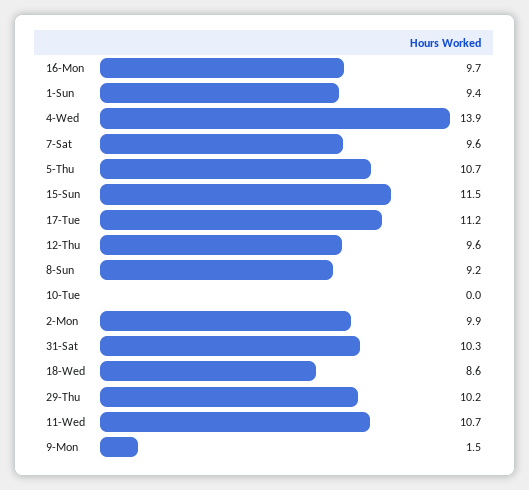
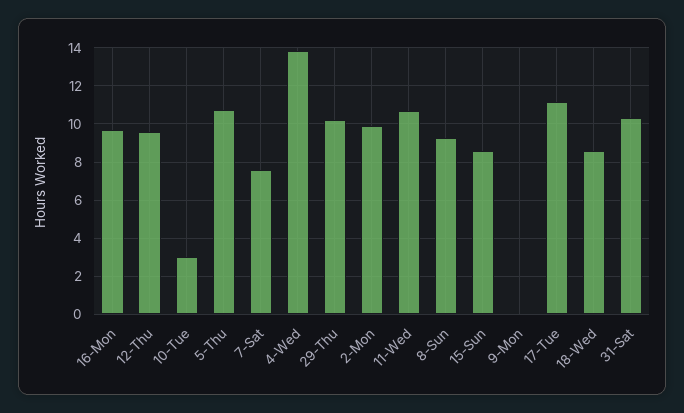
1-Sun: 9.4 -> none
7-Sat: 9.6 -> 7.5
15-Sun: 11.5 -> 8.5
10-Tue: 0 -> 3
9-Mon: 1.5 -> 0

